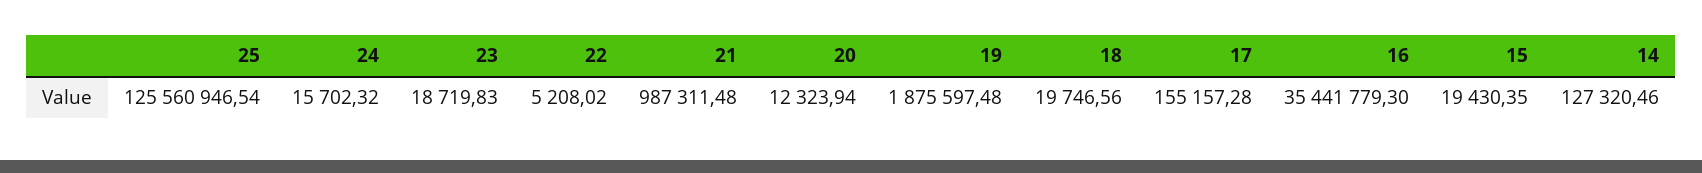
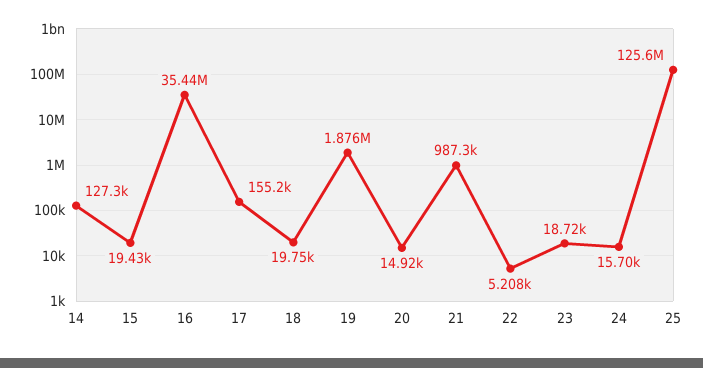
20: 12323.94 -> 14920

